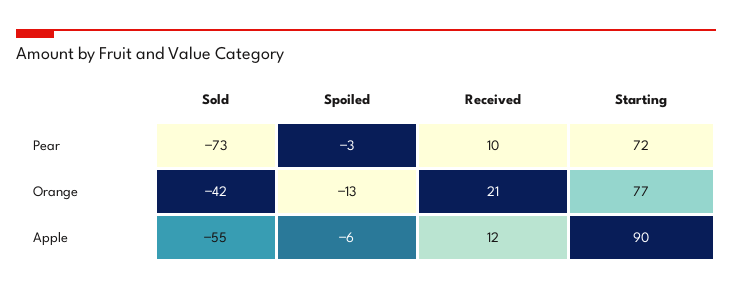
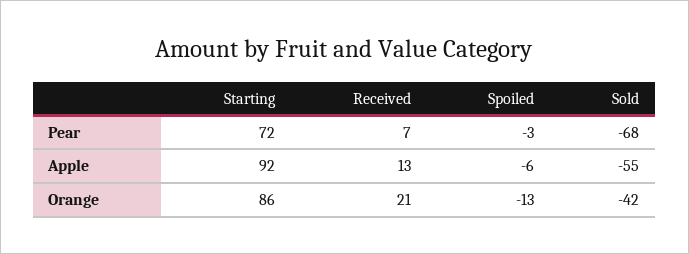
Sold, Pear: -73 -> -68
Received, Pear: 10 -> 7
Starting, Orange: 77 -> 86
Received, Apple: 12 -> 13
Starting, Apple: 90 -> 92

